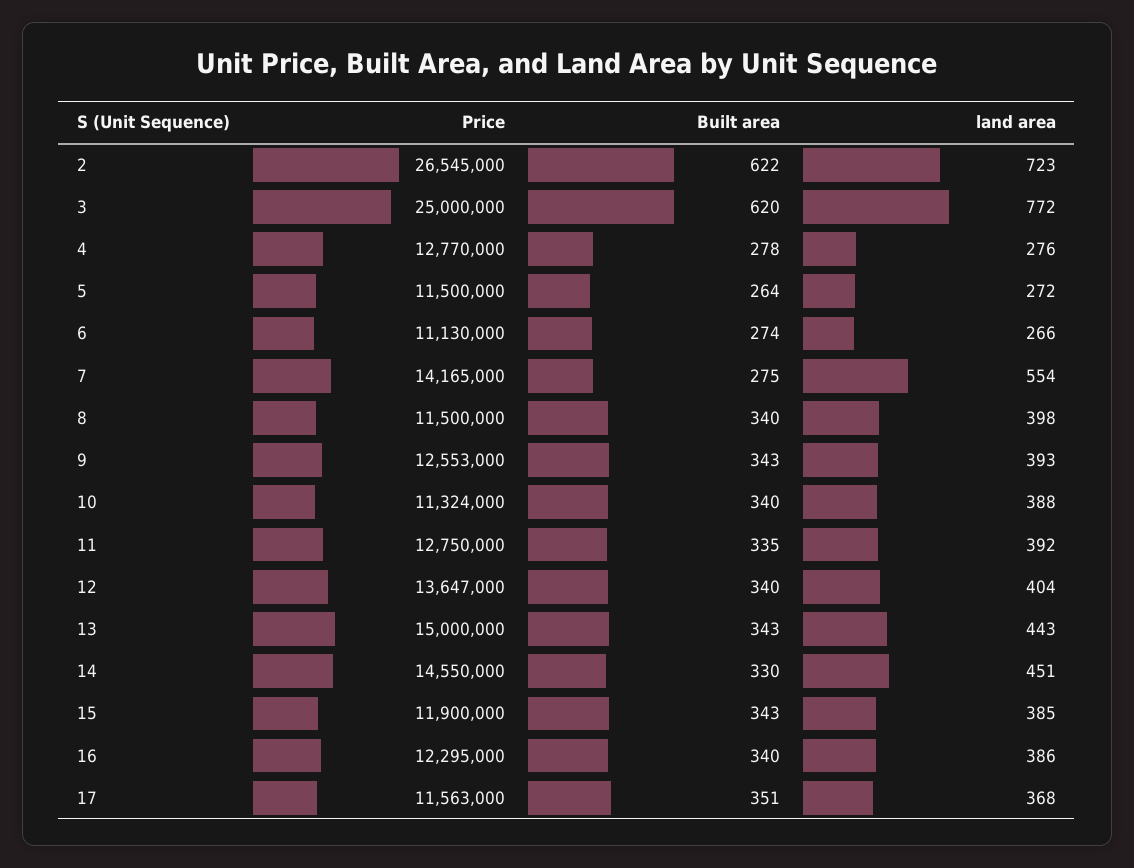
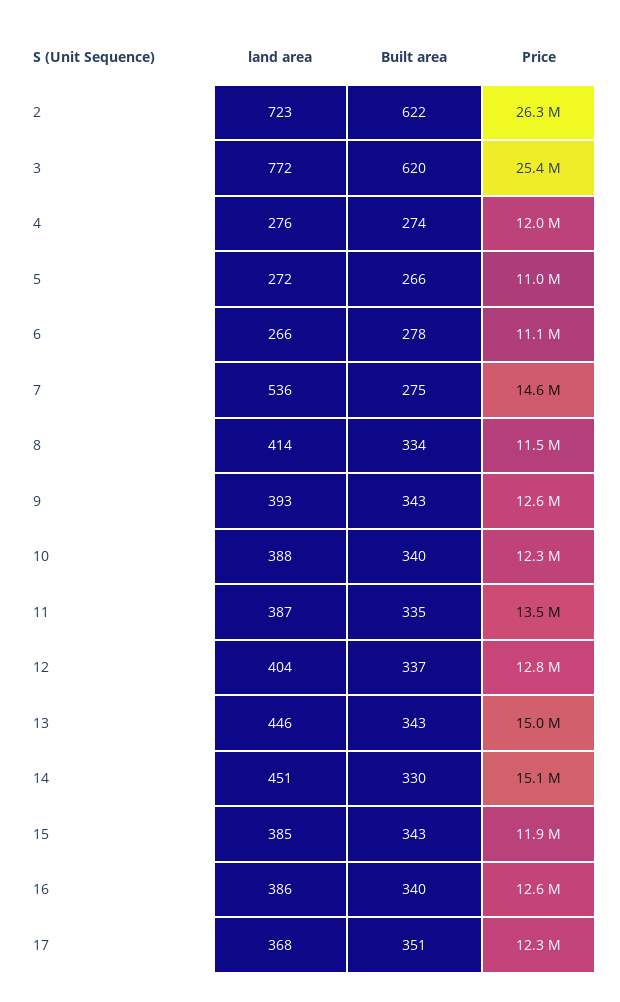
Price, 2: 26545000 -> 26300000
Price, 3: 25000000 -> 25400000
Price, 4: 12770000 -> 12000000
Built area, 4: 278 -> 274
Price, 5: 11500000 -> 11000000
Built area, 5: 264 -> 266
Built area, 6: 274 -> 278
Price, 7: 14165000 -> 14600000
land area, 7: 554 -> 536
Built area, 8: 340 -> 334
land area, 8: 398 -> 414
Price, 10: 11324000 -> 12300000
Price, 11: 12750000 -> 13500000
land area, 11: 392 -> 387
Price, 12: 13647000 -> 12800000
Built area, 12: 340 -> 337
land area, 13: 443 -> 446
Price, 14: 14550000 -> 15100000
Price, 16: 12295000 -> 12600000
Price, 17: 11563000 -> 12300000

